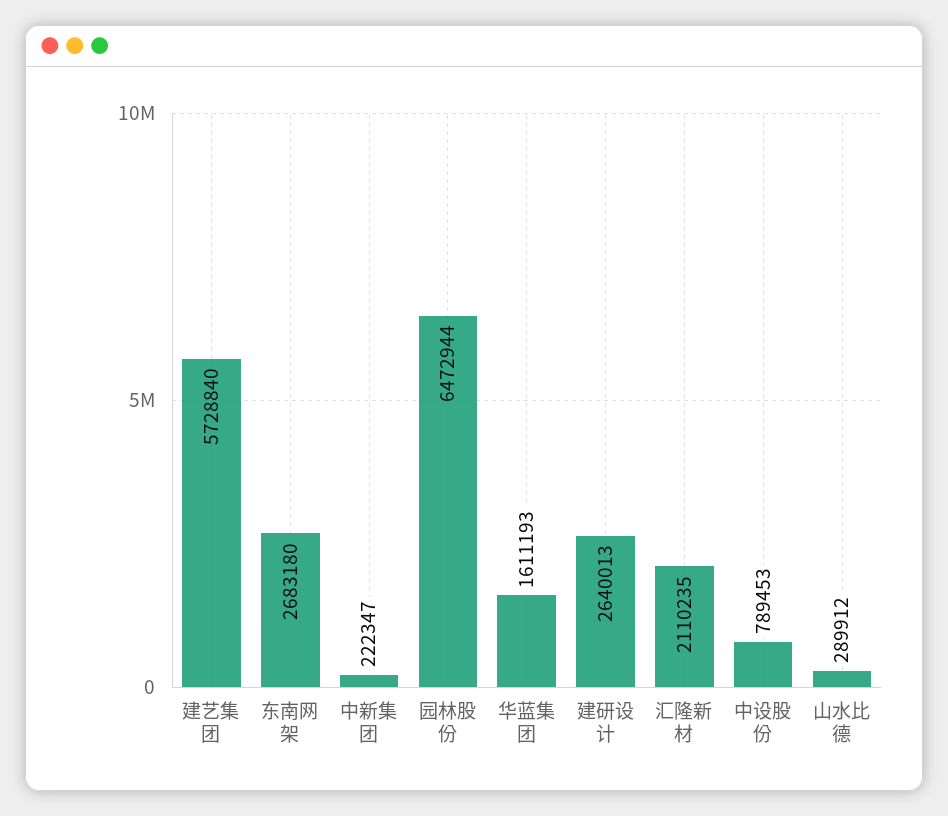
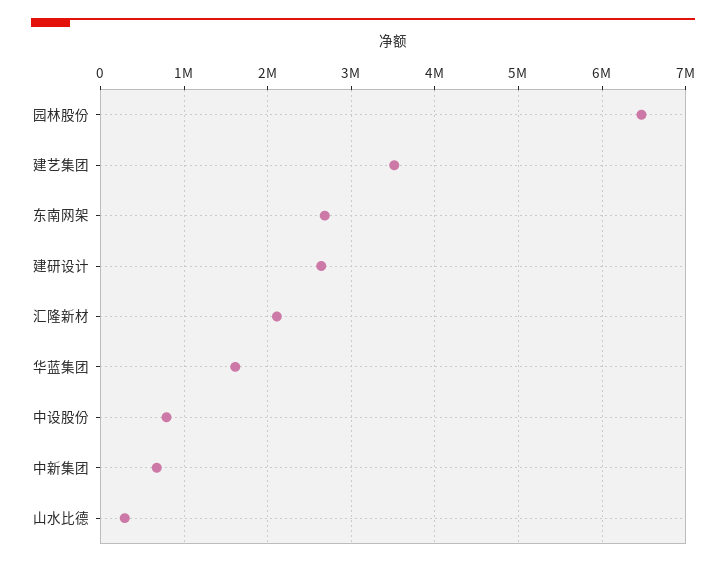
建艺集团: 5728840 -> 3500000
中新集团: 222347 -> 700000

